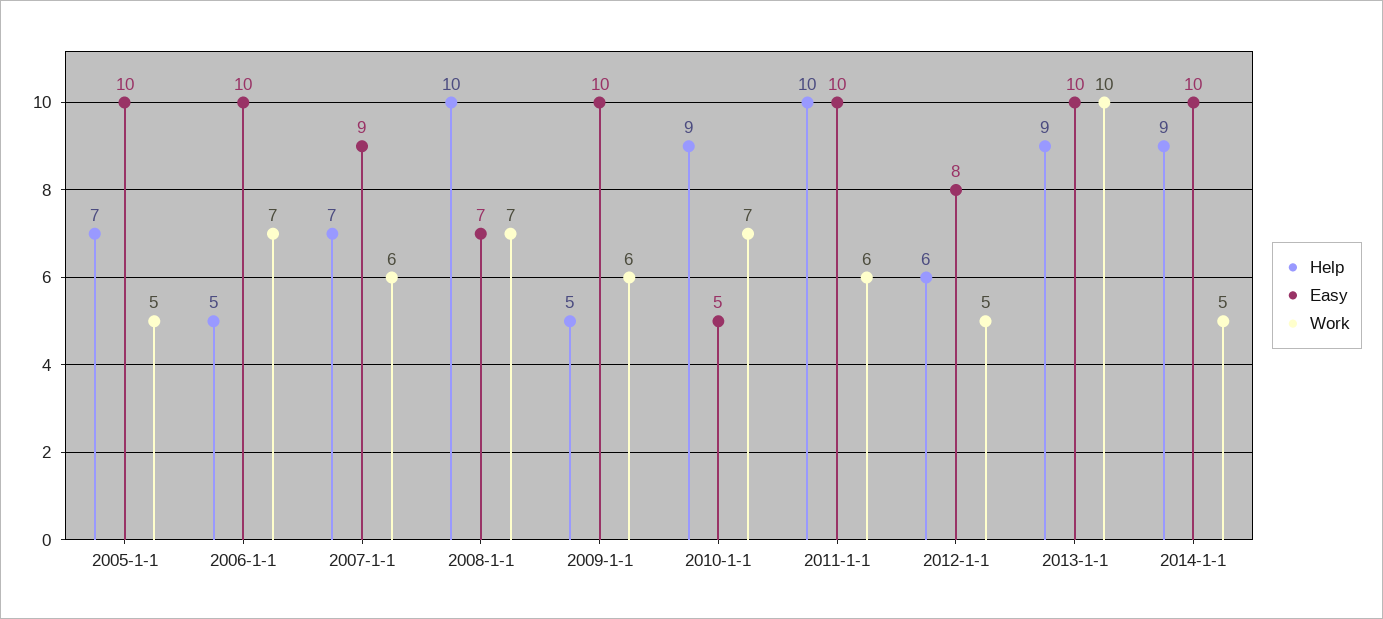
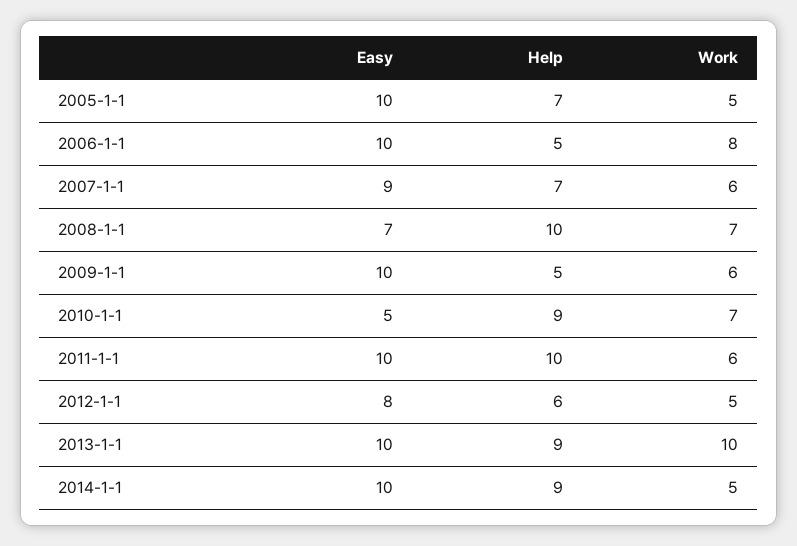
Work, 2006-1-1: 7 -> 8

